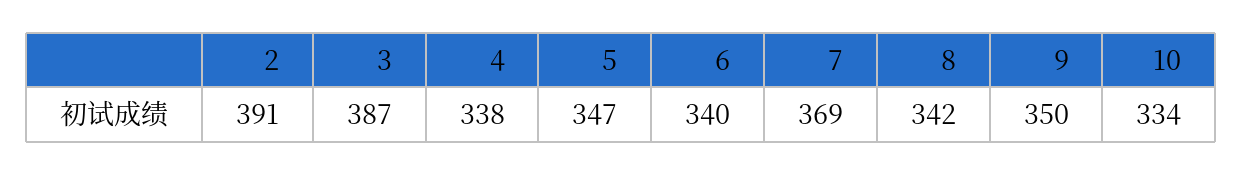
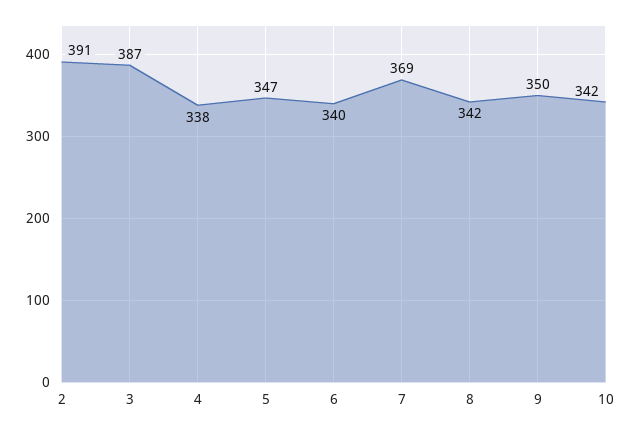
10: 334 -> 342

